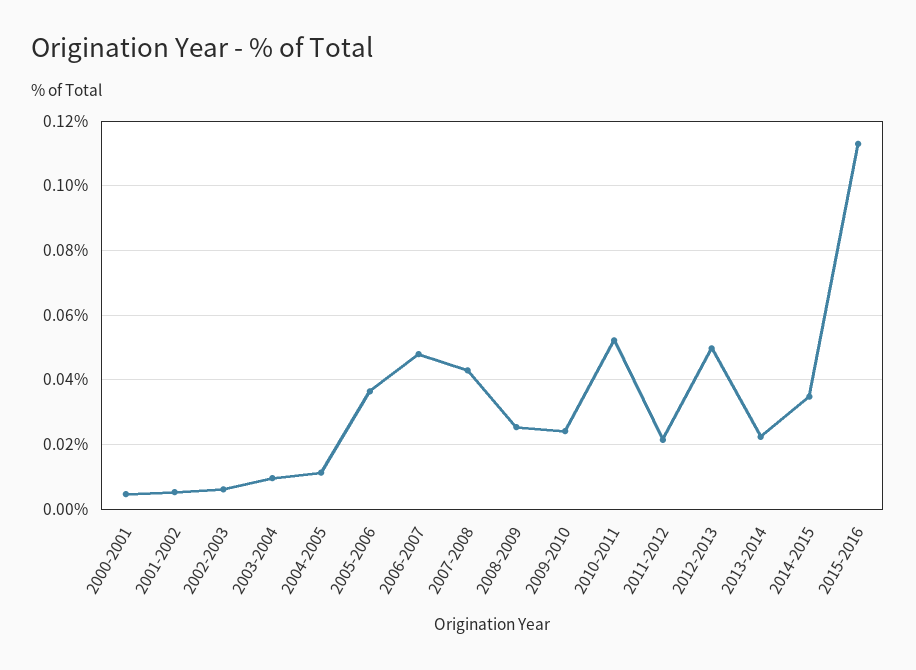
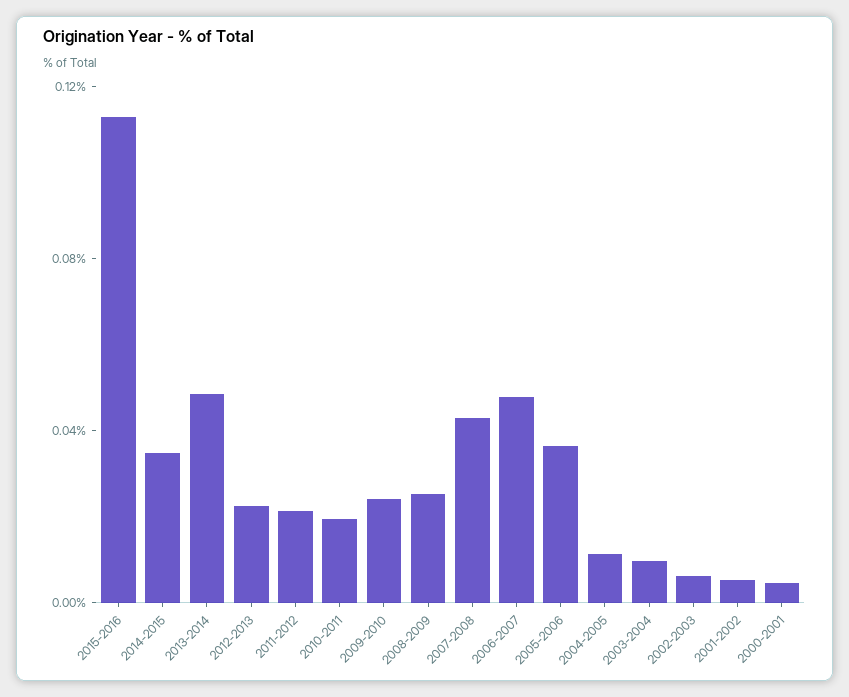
2010-2011: 0.052 -> 0.02
2012-2013: 0.05 -> 0.02
2013-2014: 0.022 -> 0.05

